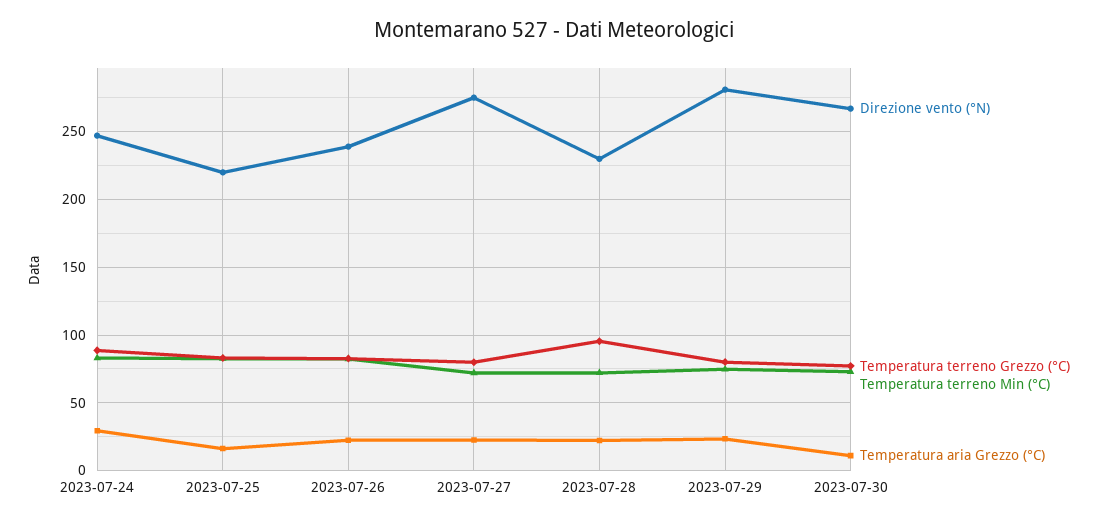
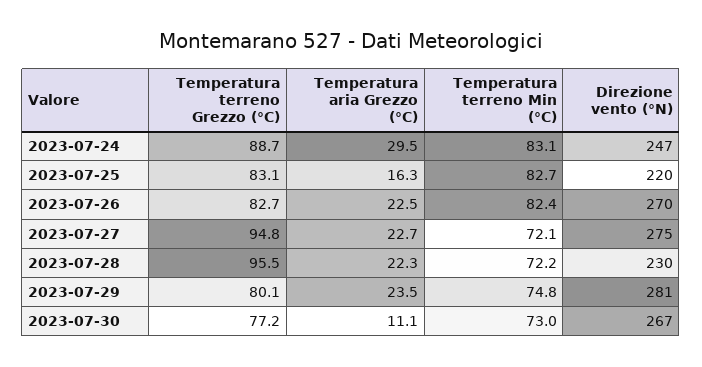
Direzione vento (°N), 2023-07-26: 240 -> 270
Temperatura terreno Grezzo (°C), 2023-07-27: 80 -> 94.8

